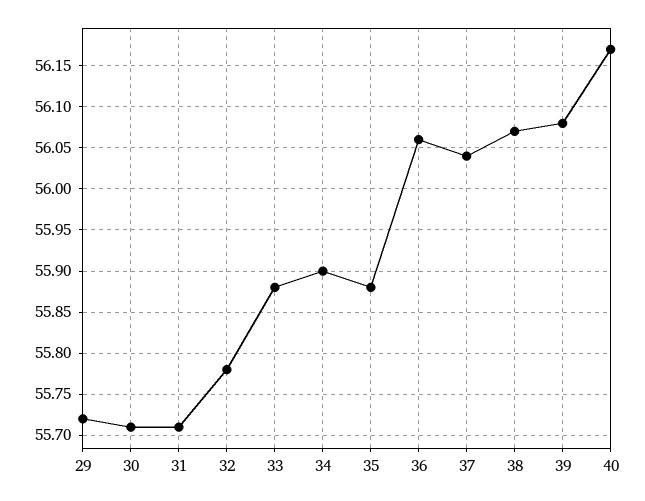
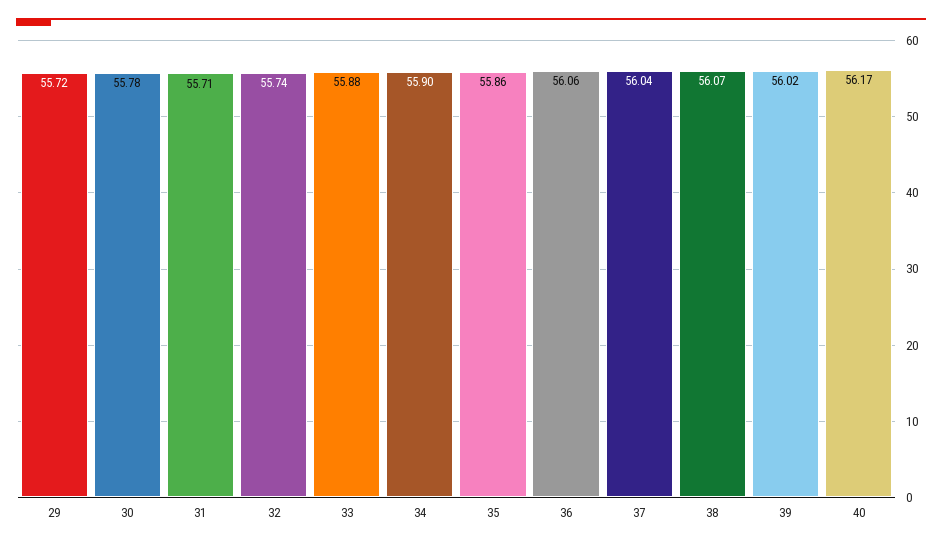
30: 55.71 -> 55.78
32: 55.78 -> 55.74
35: 55.88 -> 55.86
39: 56.08 -> 56.02

